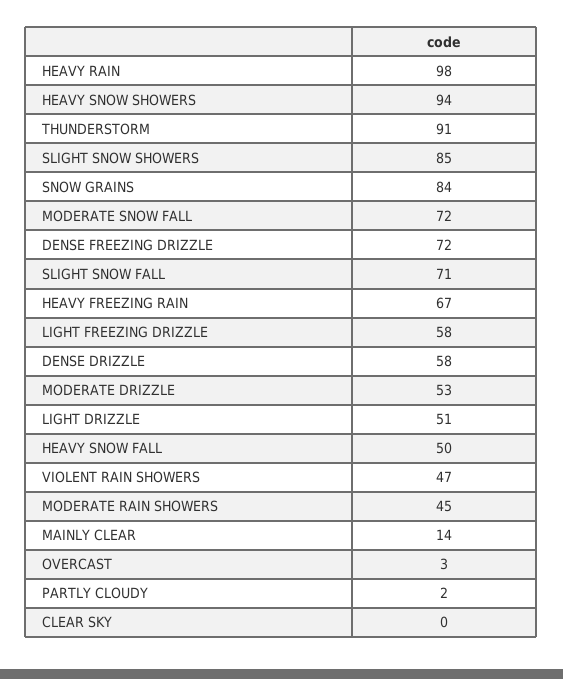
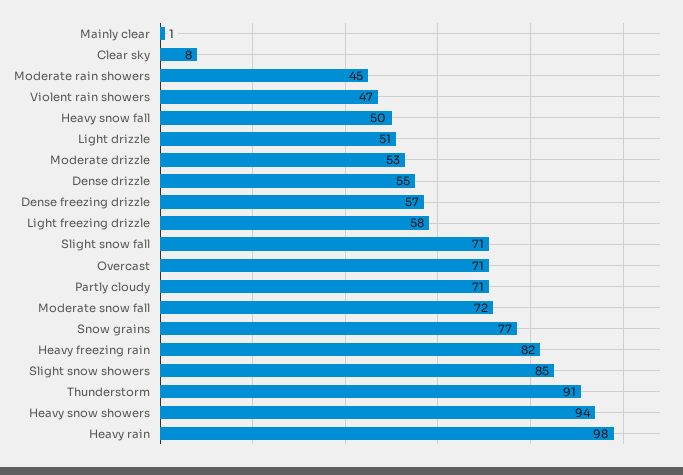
SNOW GRAINS: 84 -> 77
DENSE FREEZING DRIZZLE: 72 -> 57
HEAVY FREEZING RAIN: 67 -> 82
DENSE DRIZZLE: 58 -> 55
MAINLY CLEAR: 14 -> 1
OVERCAST: 3 -> 71
PARTLY CLOUDY: 2 -> 71
CLEAR SKY: 0 -> 8

